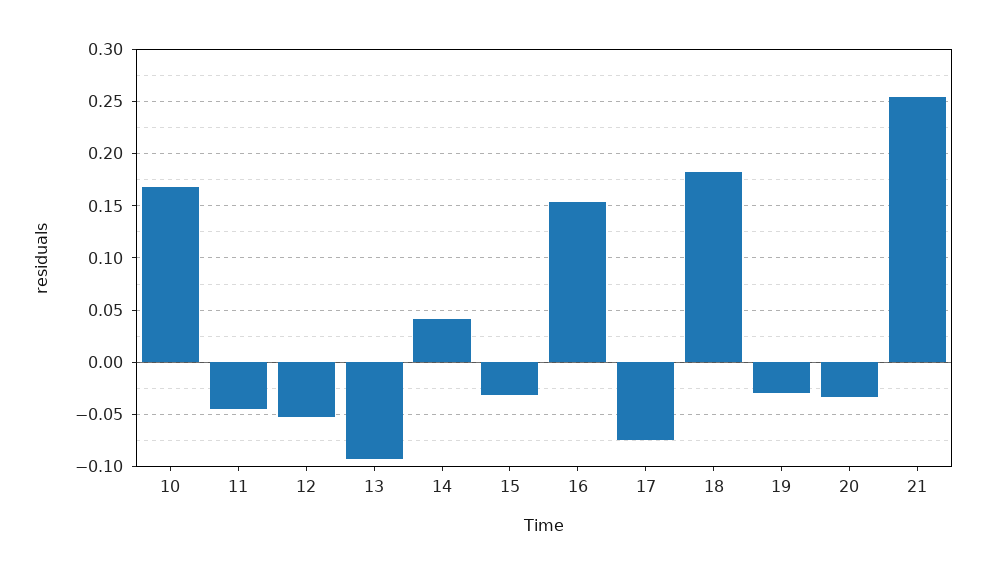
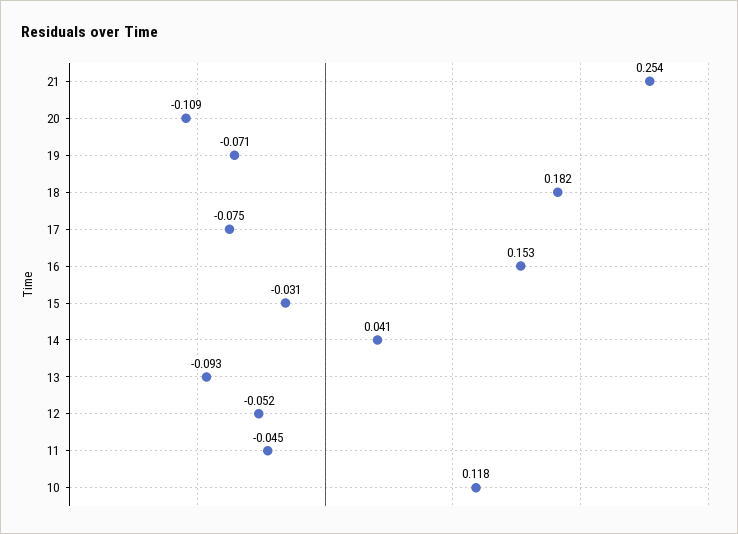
10: 0.17 -> 0.118
19: -0.03 -> -0.071
20: -0.03 -> -0.109

